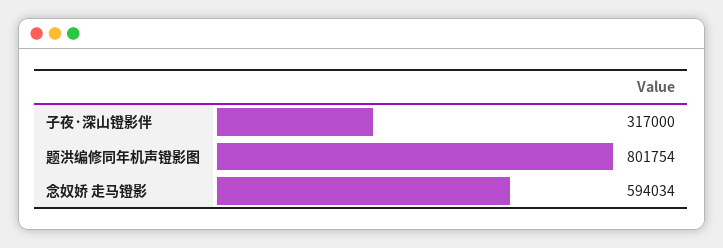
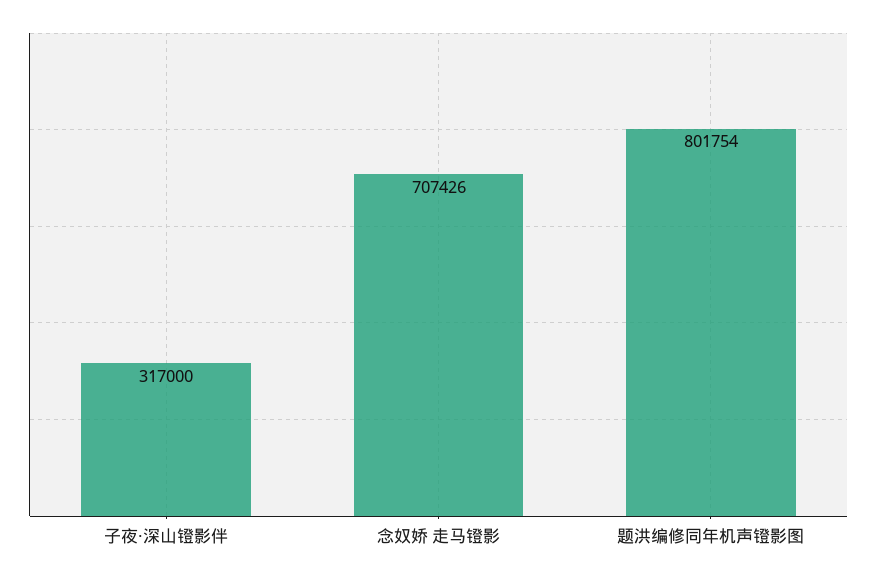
念奴娇 走马镫影: 594034 -> 707426

